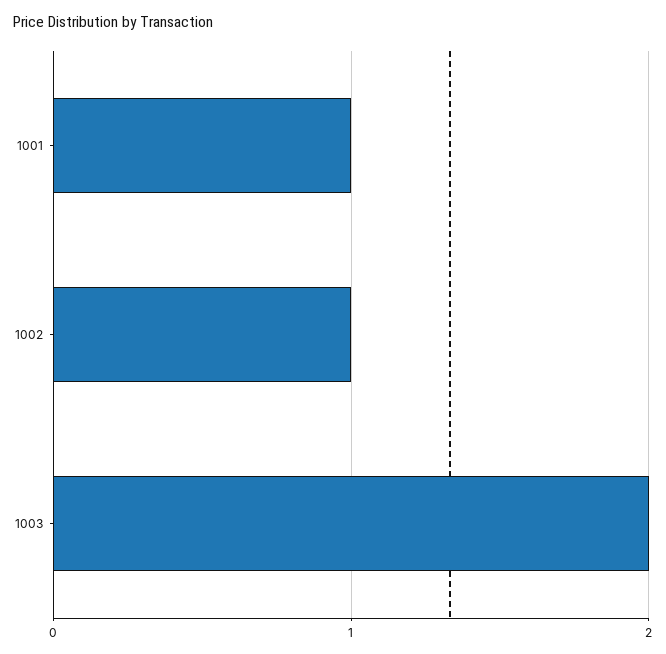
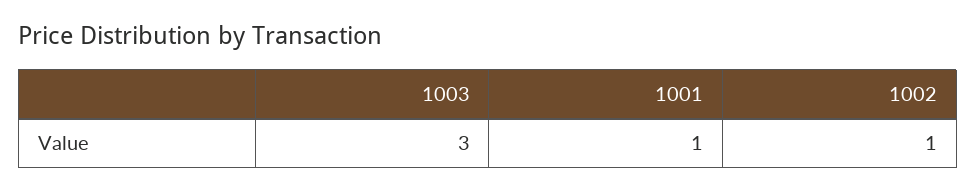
1003: 2 -> 3

